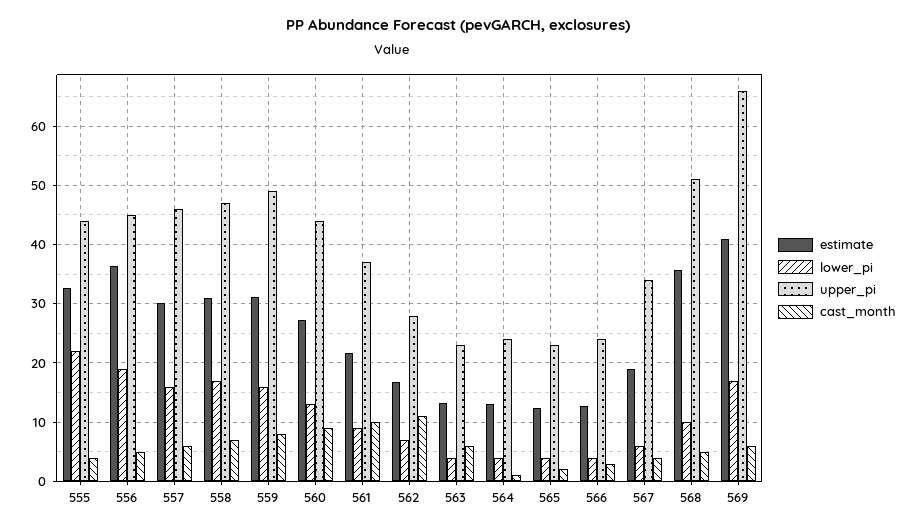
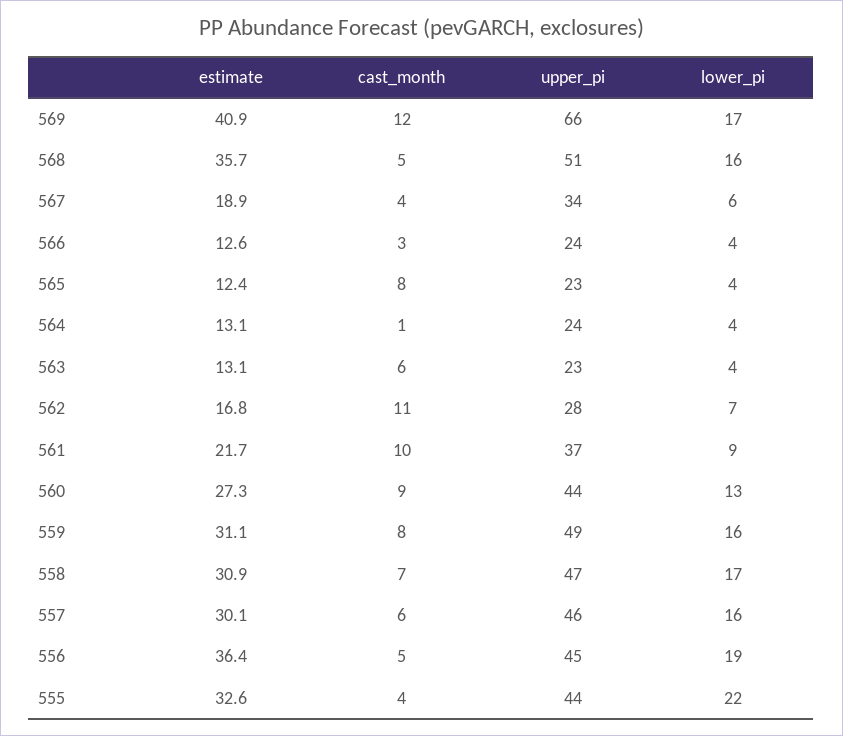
cast_month, 565: 2 -> 8
lower_pi, 568: 10 -> 16
cast_month, 569: 6 -> 12

